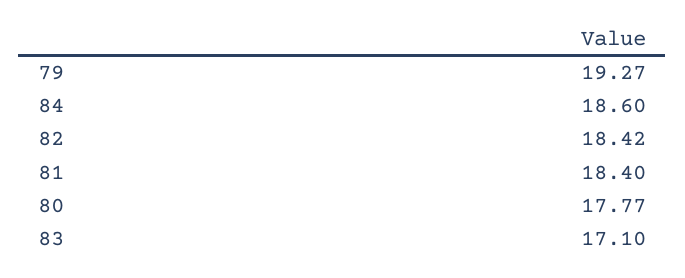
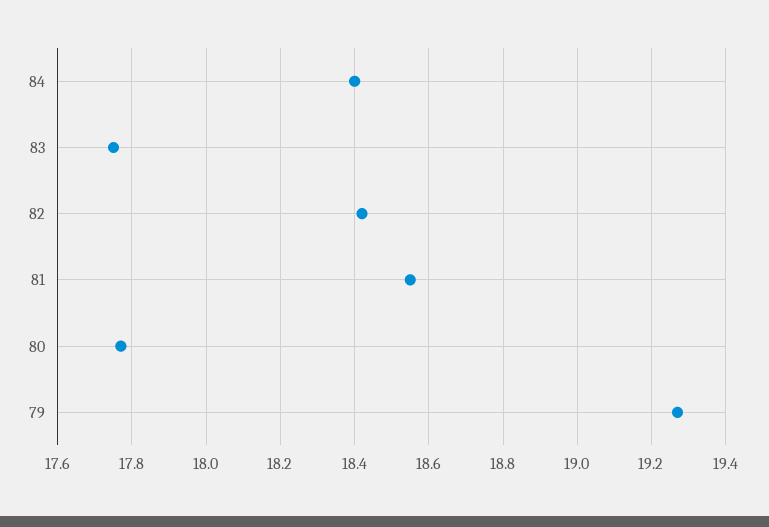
84: 18.6 -> 18.4
81: 18.4 -> 18.55
83: 17.1 -> 17.75

